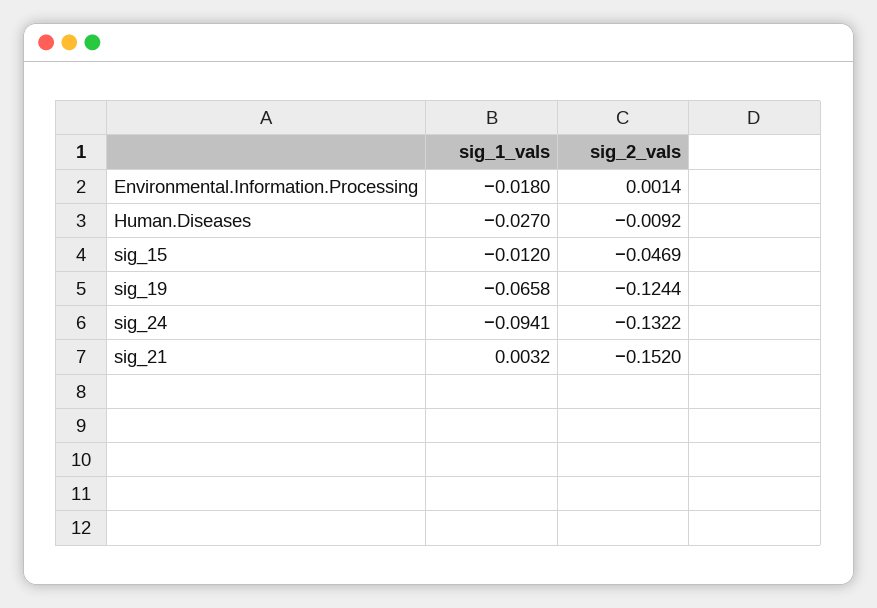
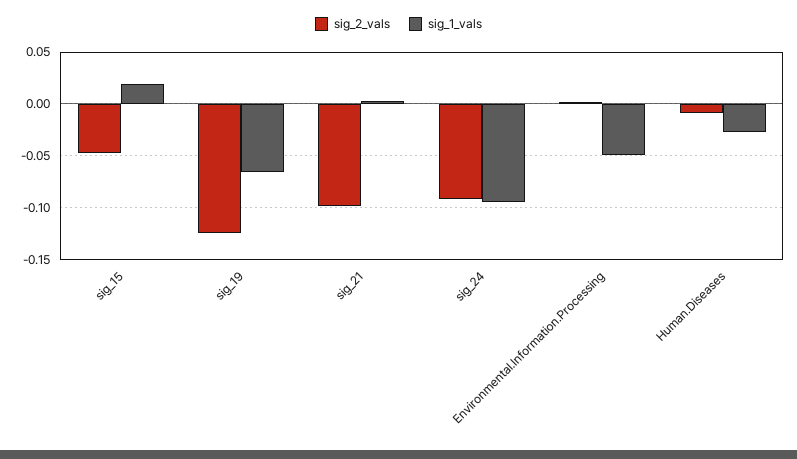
sig_1_vals, Environmental.Information.Processing: -0.018 -> -0.05
sig_1_vals, sig_15: -0.012 -> 0.02
sig_2_vals, sig_24: -0.1322 -> -0.09
sig_2_vals, sig_21: -0.152 -> -0.1

